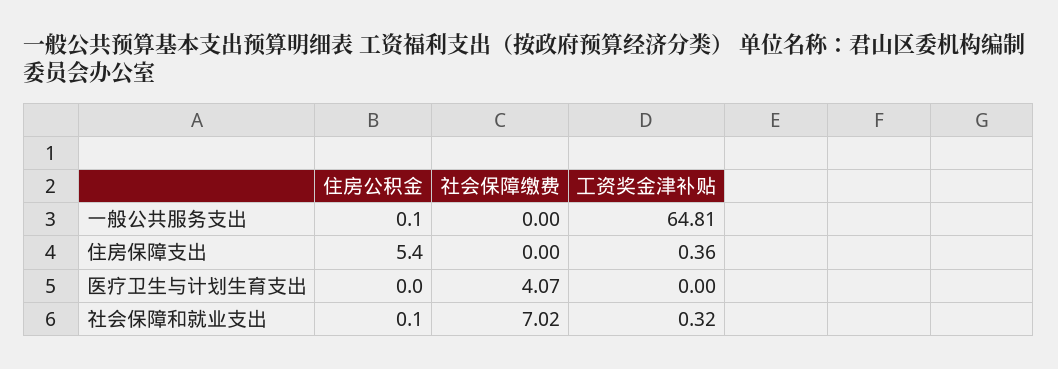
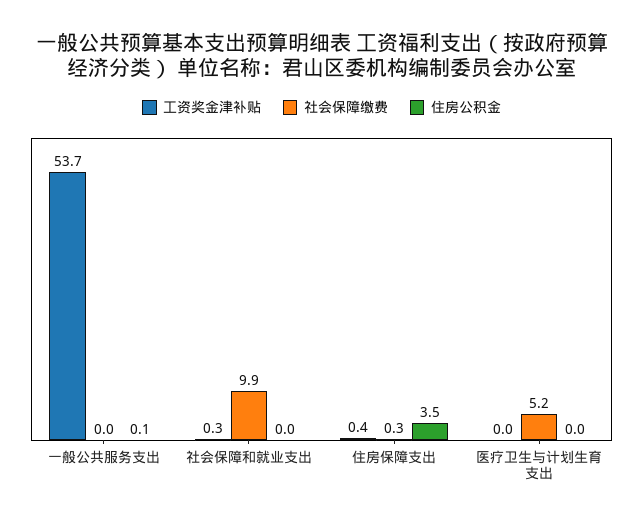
工资奖金津补贴, 一般公共服务支出: 64.81 -> 53.7
住房公积金, 住房保障支出: 5.4 -> 3.5
社会保障缴费, 住房保障支出: 0 -> 0.3
社会保障缴费, 医疗卫生与计划生育支出: 4.07 -> 5.2
住房公积金, 社会保障和就业支出: 0.1 -> 0
社会保障缴费, 社会保障和就业支出: 7.02 -> 9.9

